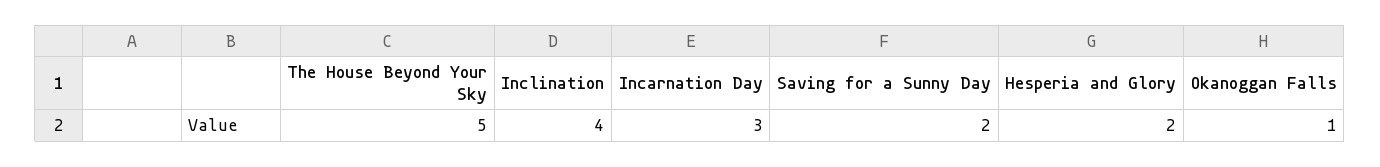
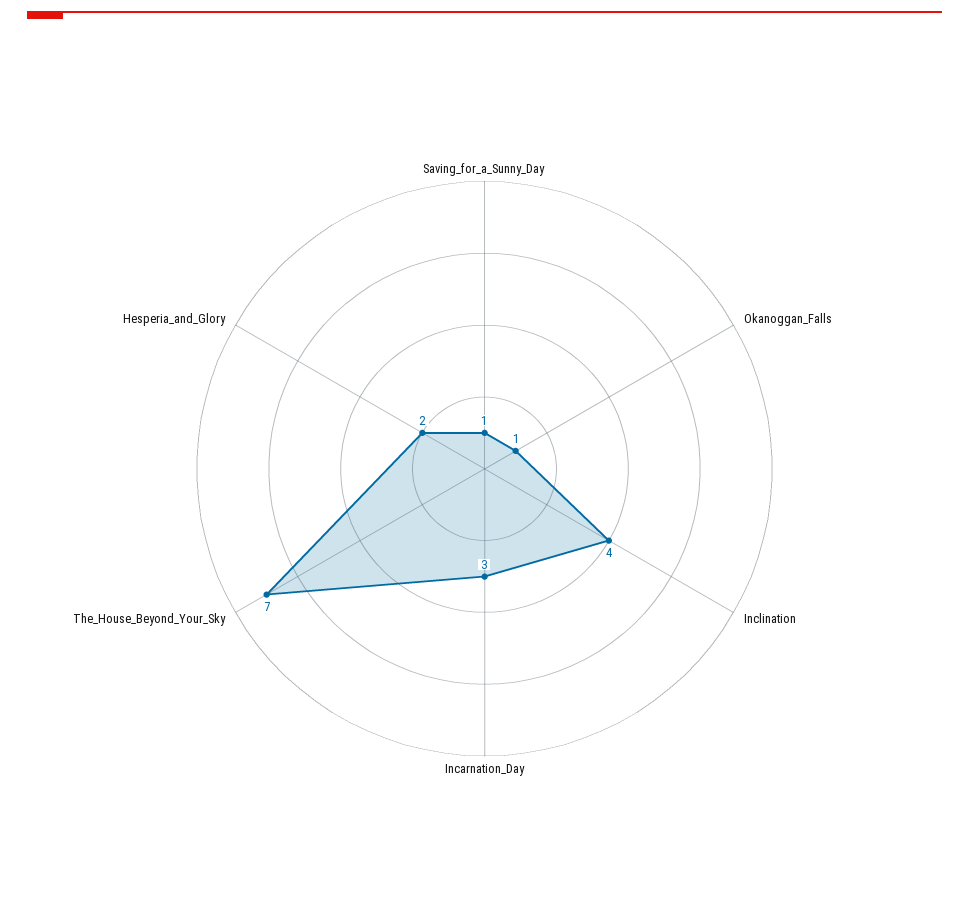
The House Beyond Your Sky: 5 -> 7
Saving for a Sunny Day: 2 -> 1

